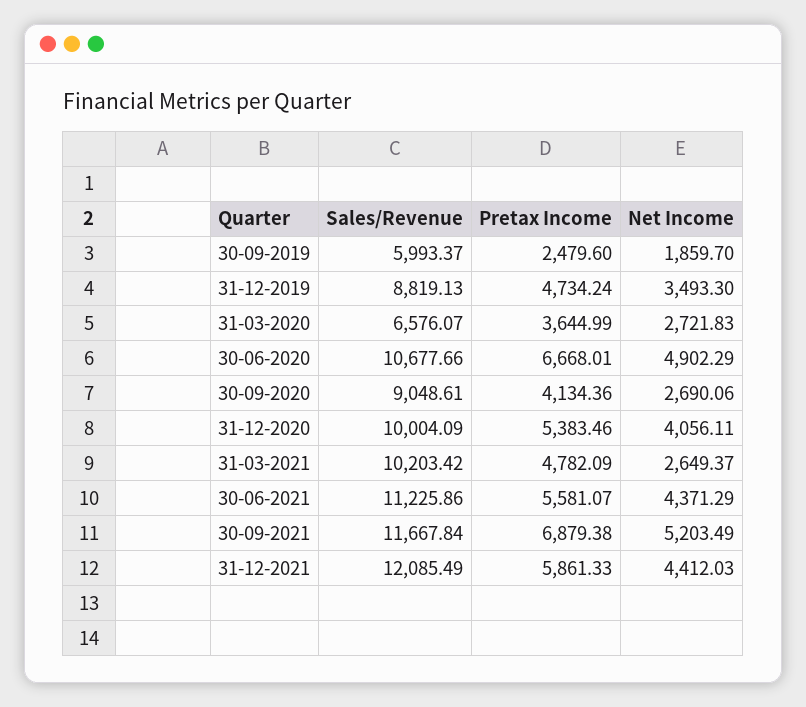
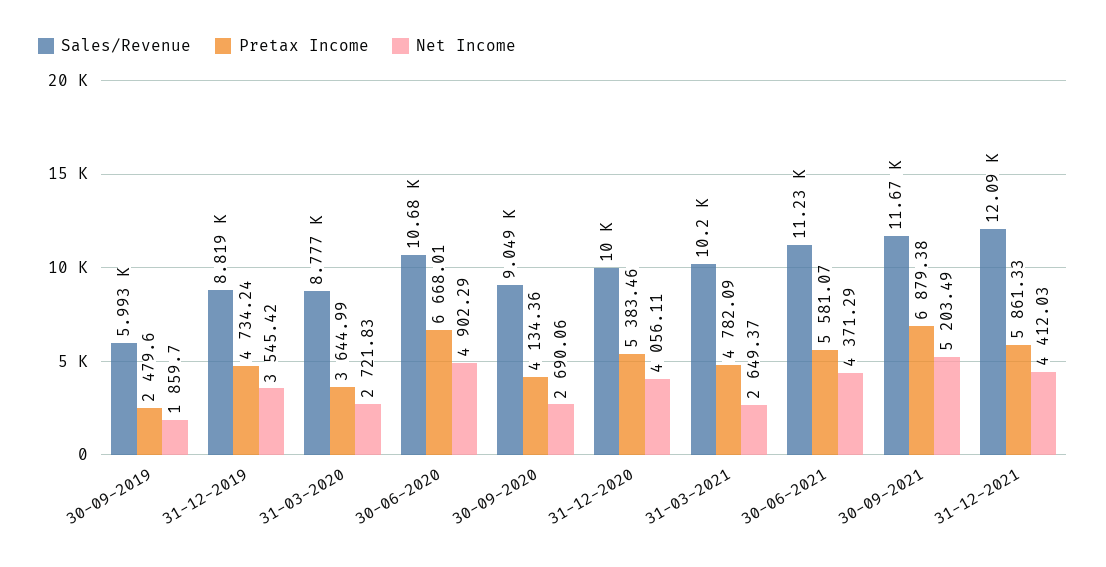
Net Income, 31-12-2019: 3493.3 -> 3545.42
Sales/Revenue, 31-03-2020: 6576.07 -> 8777

